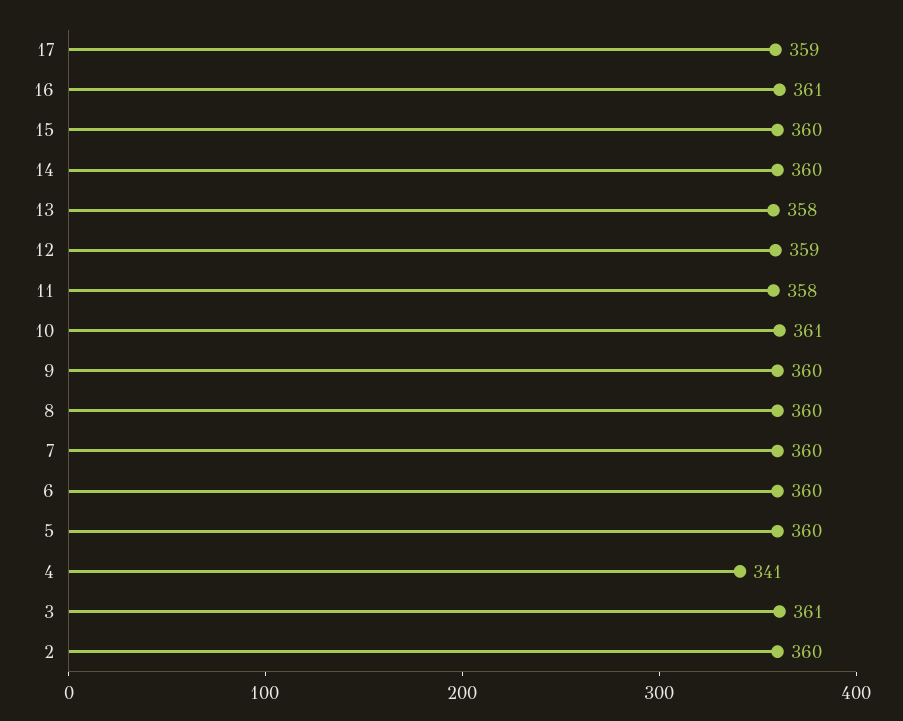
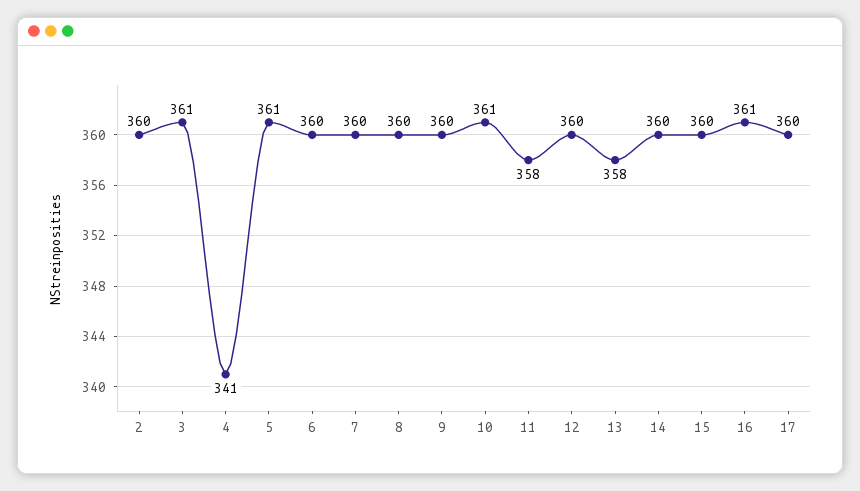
17: 359 -> 360
12: 359 -> 360
5: 360 -> 361

